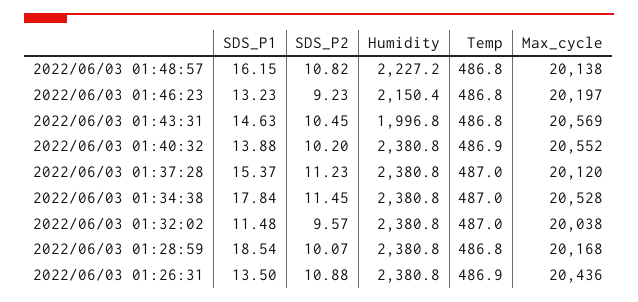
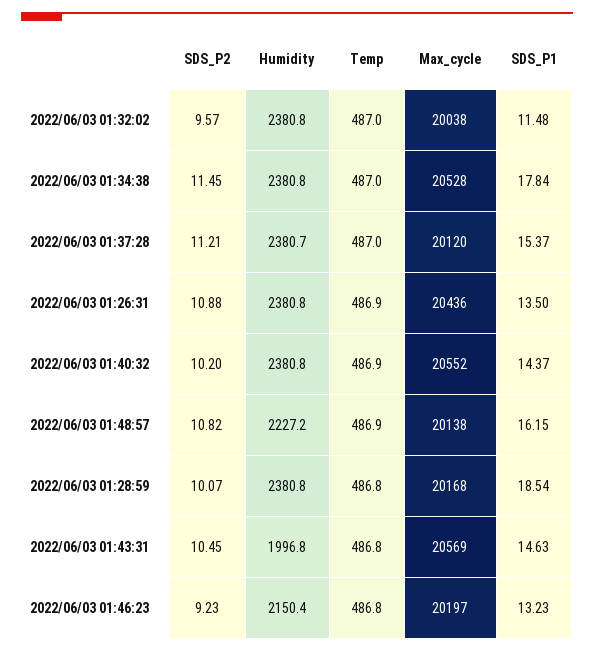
Temp, 2022/06/03 01:48:57: 486.8 -> 486.9
SDS_P1, 2022/06/03 01:40:32: 13.88 -> 14.37
SDS_P2, 2022/06/03 01:37:28: 11.23 -> 11.21
Humidity, 2022/06/03 01:37:28: 2380.8 -> 2380.7

